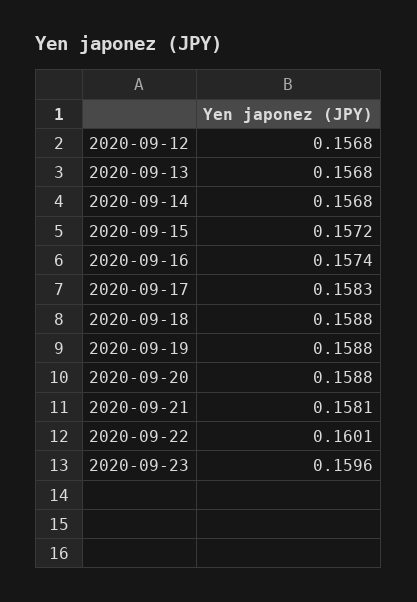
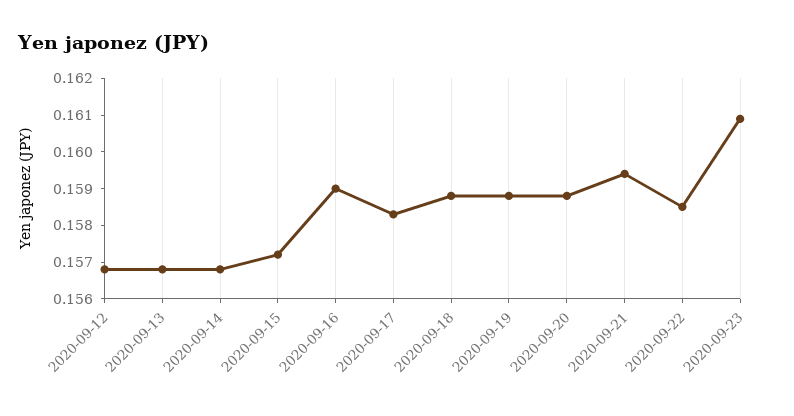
2020-09-16: 0.1574 -> 0.159
2020-09-21: 0.1581 -> 0.1595
2020-09-22: 0.1601 -> 0.1585
2020-09-23: 0.1596 -> 0.161

